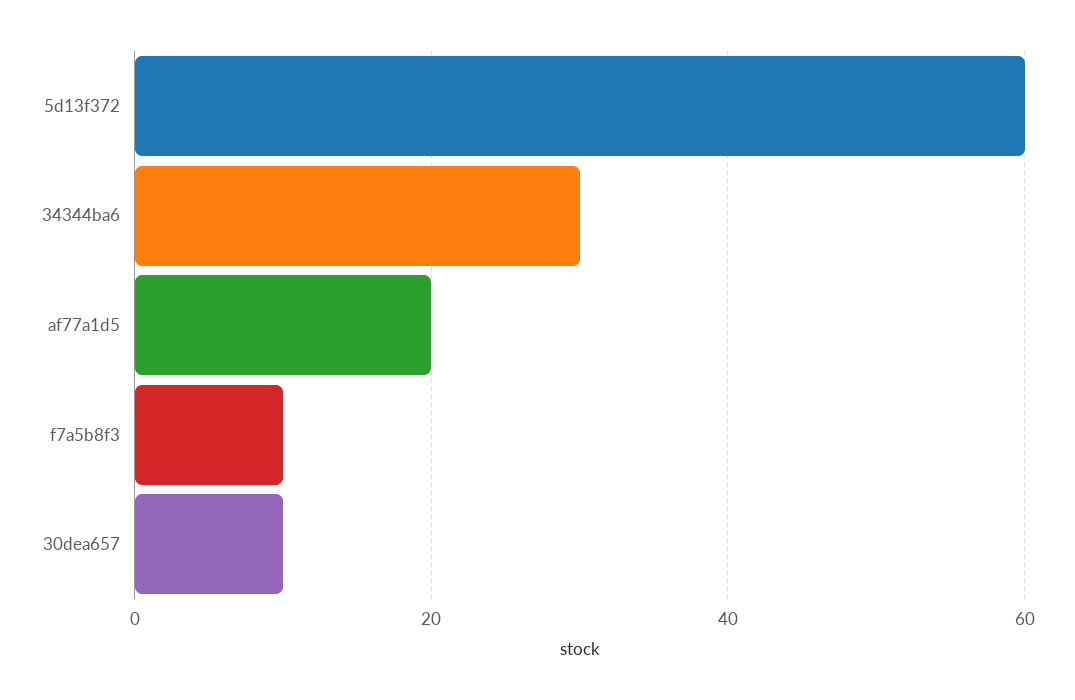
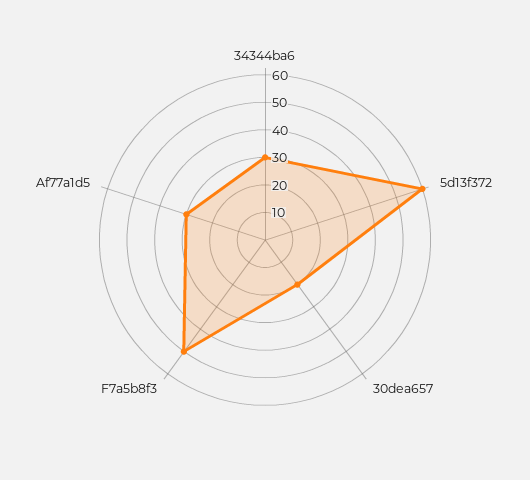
af77a1d5: 20 -> 30
f7a5b8f3: 10 -> 50
30dea657: 10 -> 20

